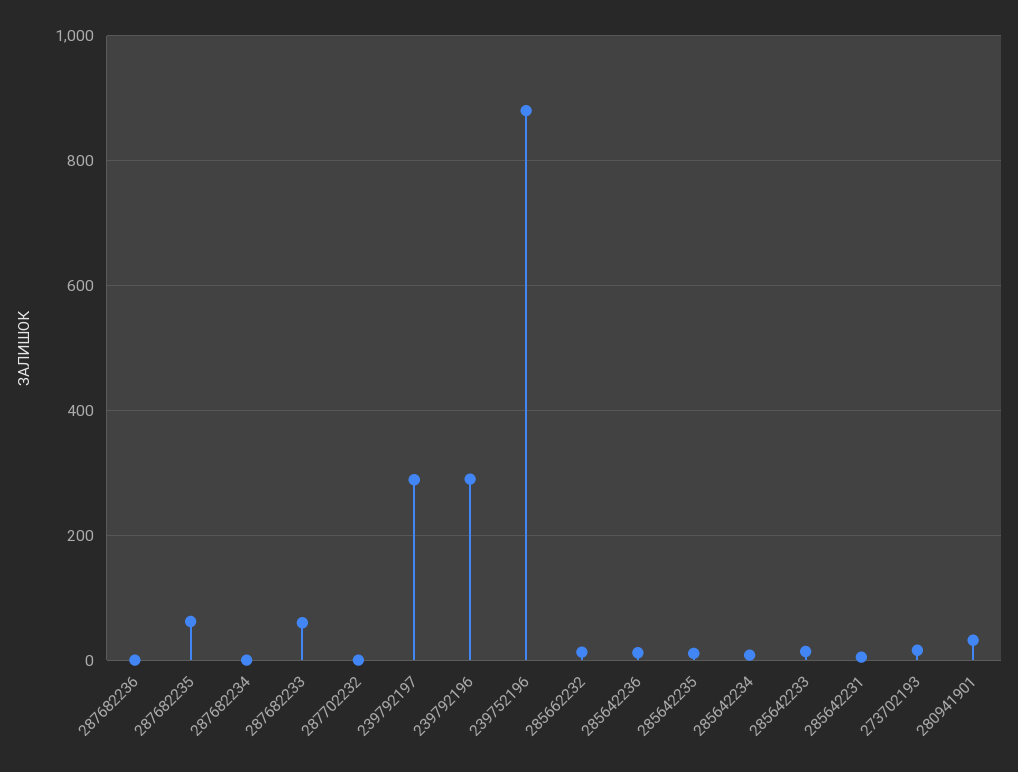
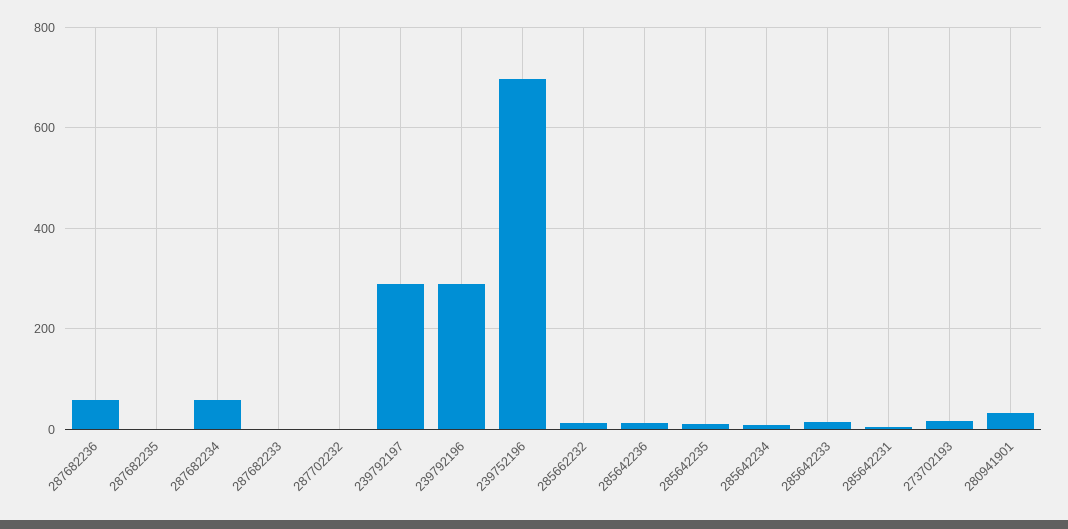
287682236: 0 -> 60
287682235: 60 -> 0
287682234: 0 -> 60
287682233: 60 -> 0
239752196: 880 -> 700

